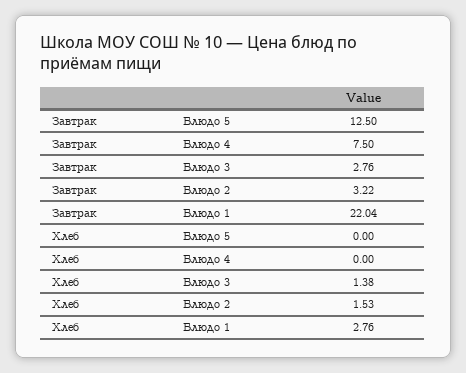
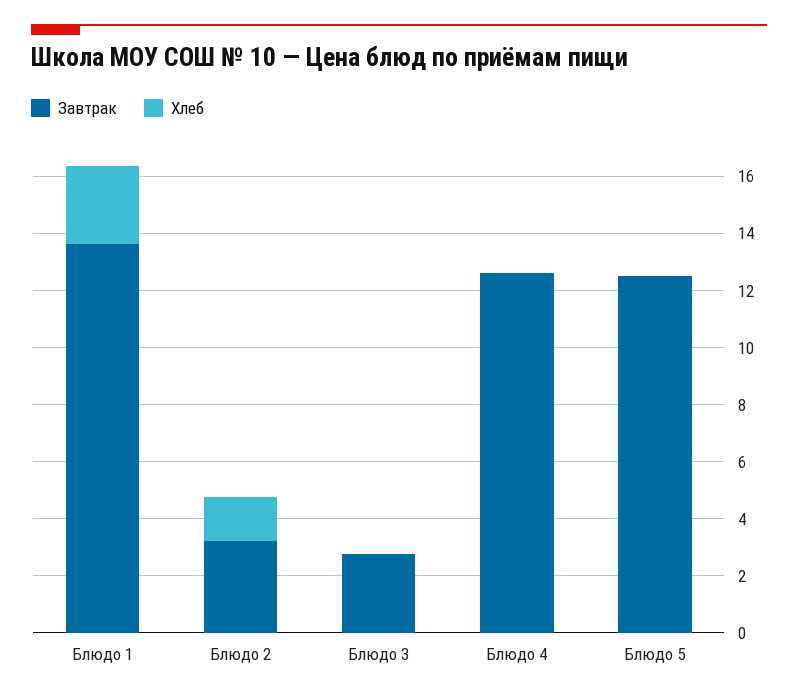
Завтрак, Блюдо 4: 7.5 -> 12.5
Завтрак, Блюдо 1: 22.04 -> 13.5
Хлеб, Блюдо 3: 1.38 -> 0

